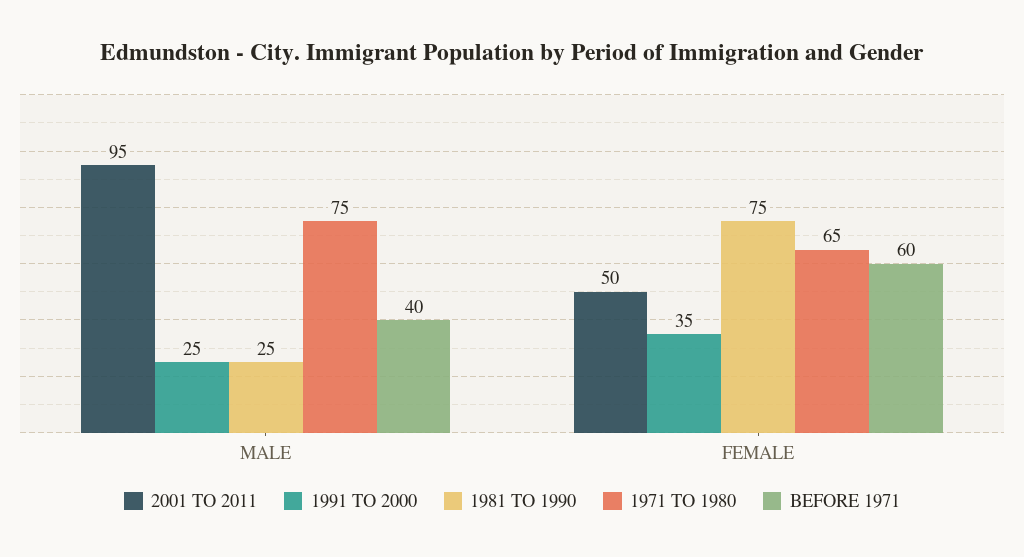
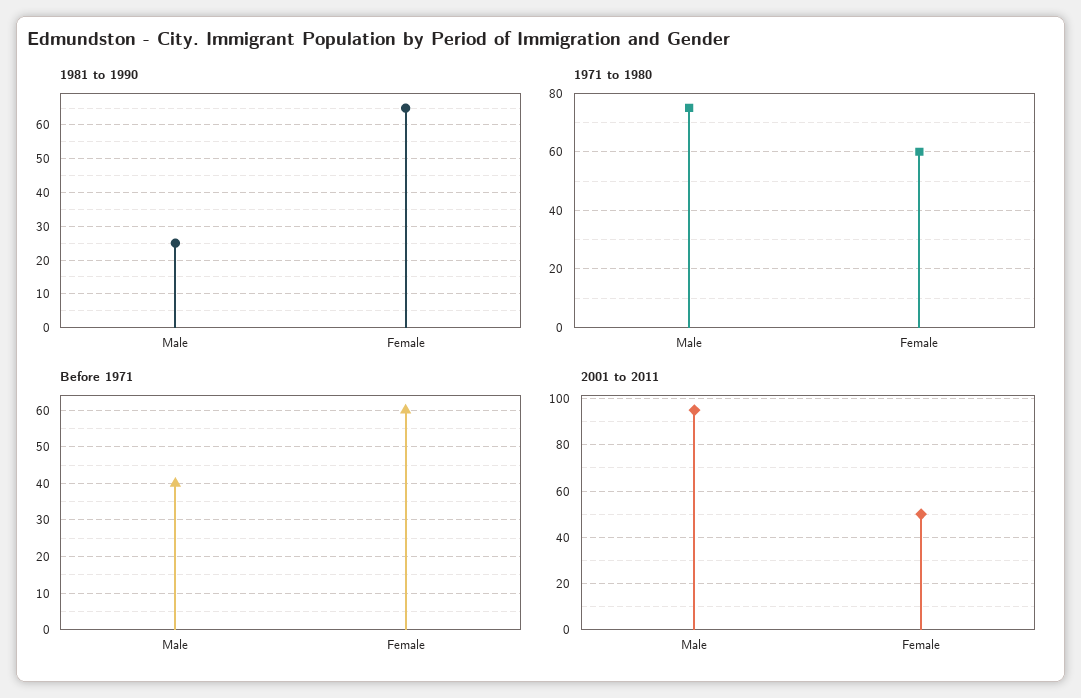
1991 TO 2000, MALE: 25 -> none
1991 TO 2000, FEMALE: 35 -> none
1981 TO 1990, FEMALE: 75 -> 65
1971 TO 1980, FEMALE: 65 -> 60

